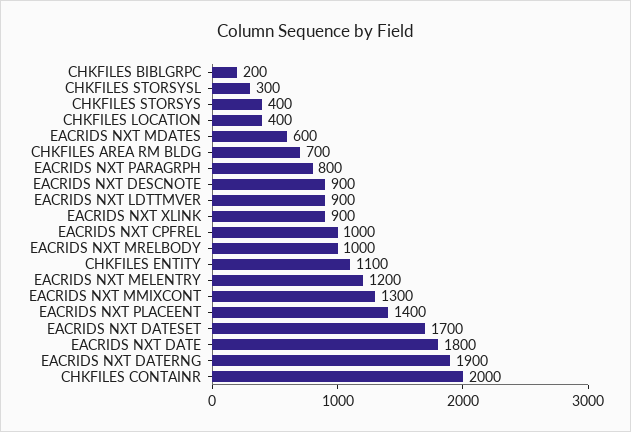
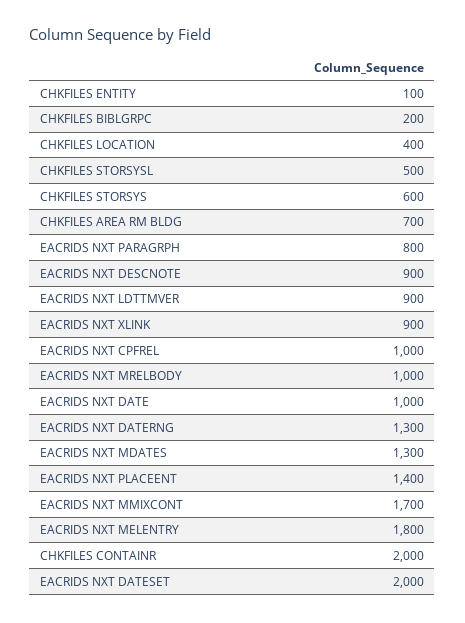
CHKFILES STORSYSL: 300 -> 500
CHKFILES STORSYS: 400 -> 600
EACRIDS NXT MDATES: 600 -> 1300
CHKFILES ENTITY: 1100 -> 100
EACRIDS NXT MELENTRY: 1200 -> 1800
EACRIDS NXT MMIXCONT: 1300 -> 1700
EACRIDS NXT DATESET: 1700 -> 2000
EACRIDS NXT DATE: 1800 -> 1000
EACRIDS NXT DATERNG: 1900 -> 1300

